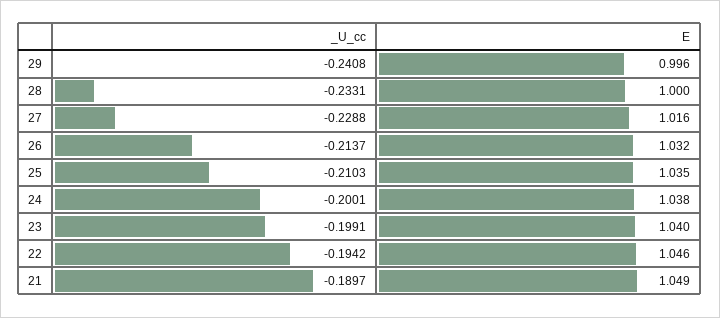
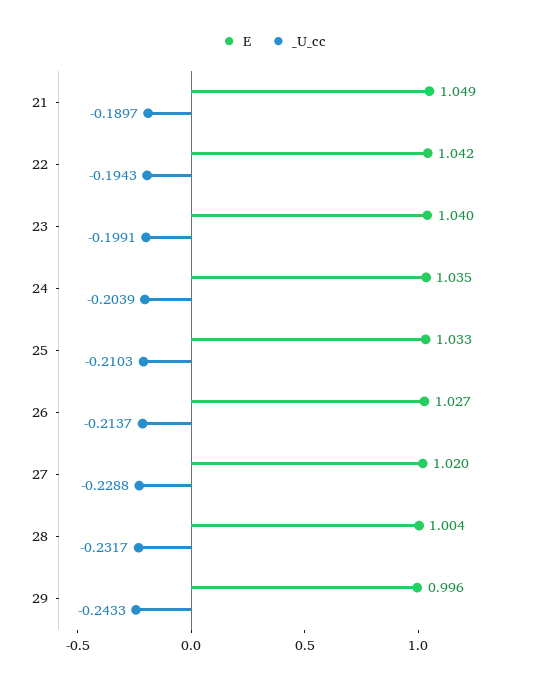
_U_cc, 29: -0.2408 -> -0.2433
_U_cc, 28: -0.2331 -> -0.2317
E, 28: 1 -> 1.004
E, 27: 1.016 -> 1.02
E, 26: 1.032 -> 1.027
E, 25: 1.035 -> 1.033
_U_cc, 24: -0.2001 -> -0.2039
E, 24: 1.038 -> 1.035
_U_cc, 22: -0.1942 -> -0.1943
E, 22: 1.046 -> 1.042

